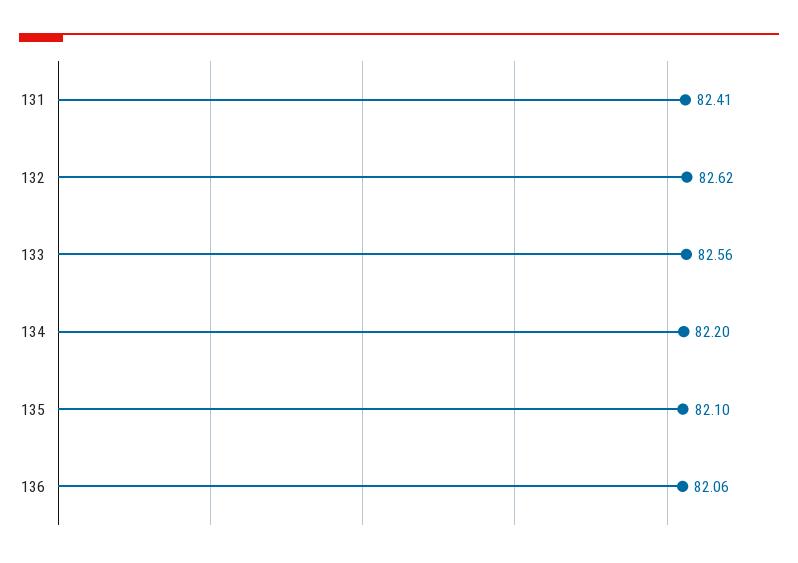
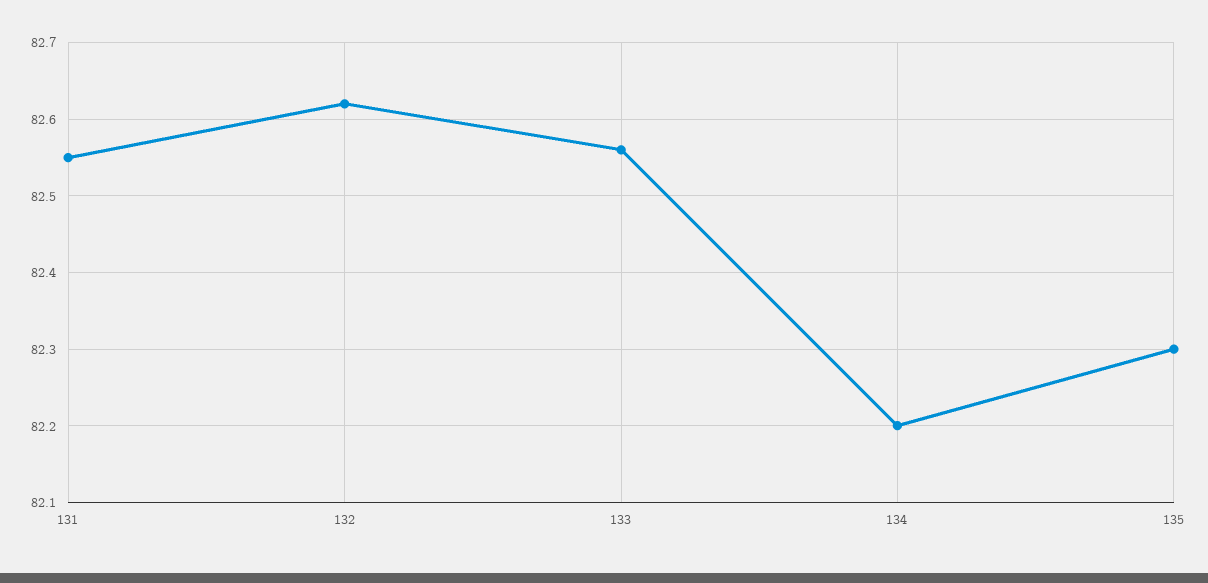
131: 82.41 -> 82.55
135: 82.1 -> 82.3
136: 82.06 -> none

